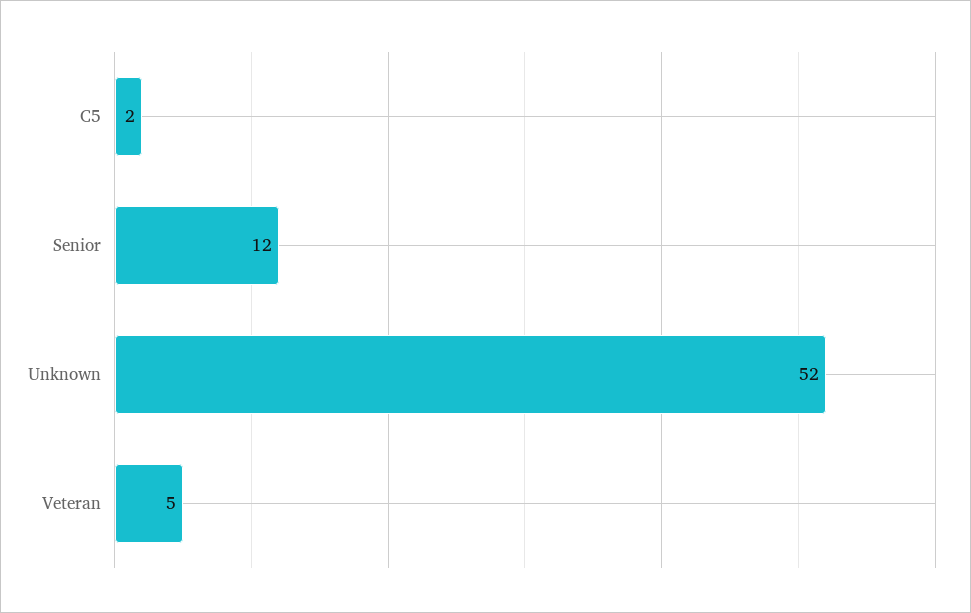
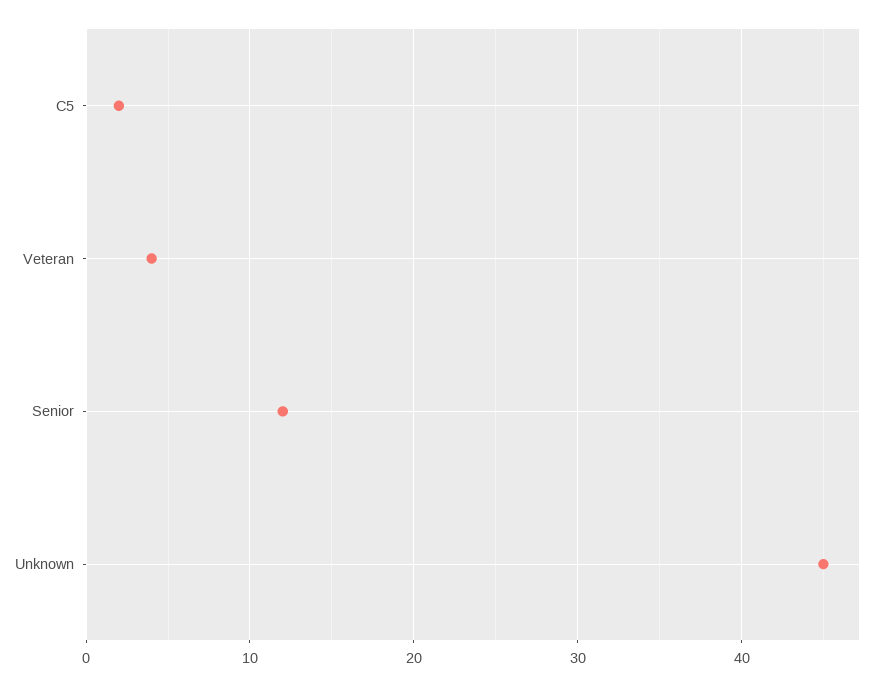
Unknown: 52 -> 45
Veteran: 5 -> 4

